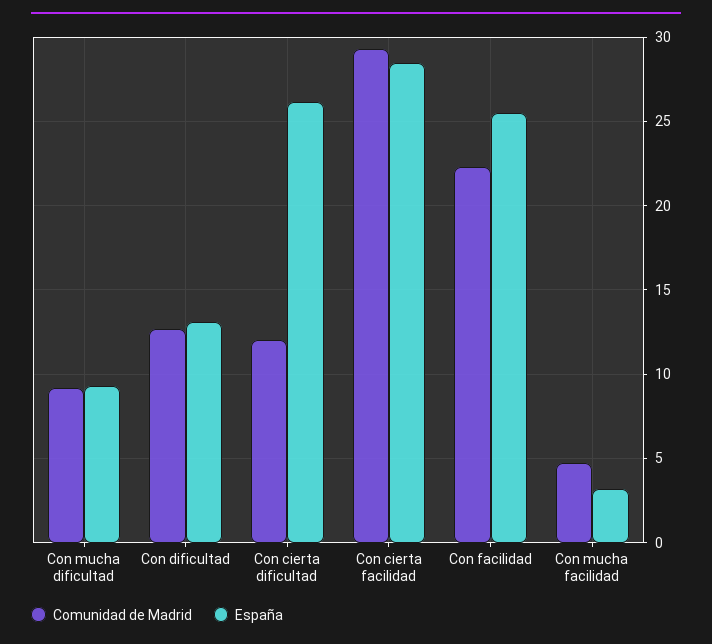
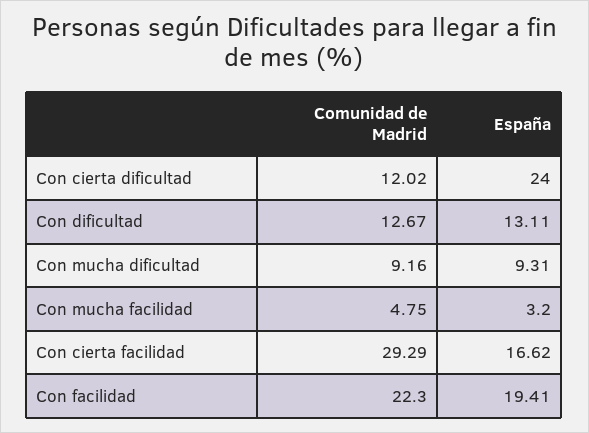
España, Con cierta dificultad: 26 -> 24
España, Con cierta facilidad: 28.5 -> 16.62
España, Con facilidad: 25.5 -> 19.41

